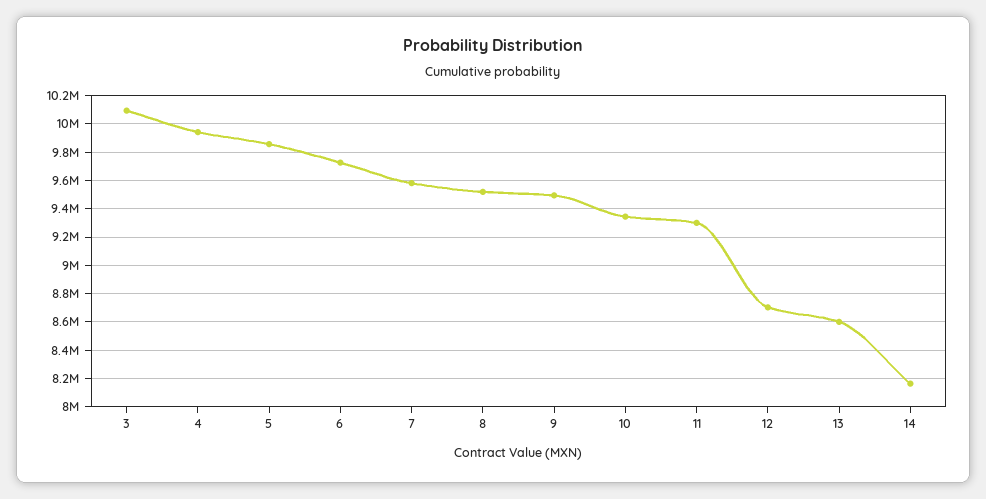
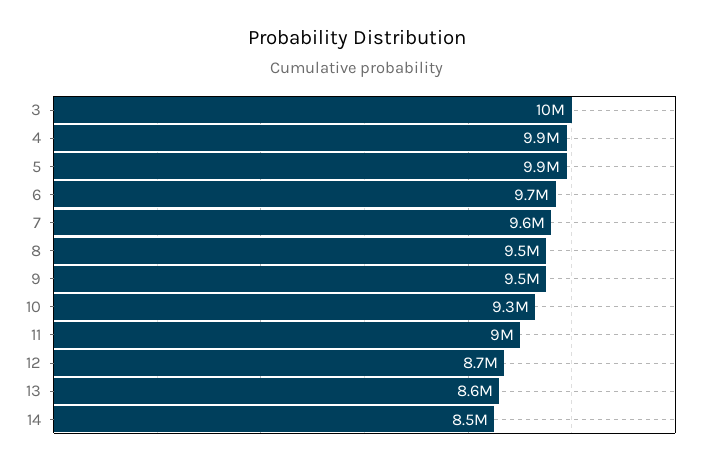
11: 9300000 -> 9000000
14: 8150000 -> 8500000

